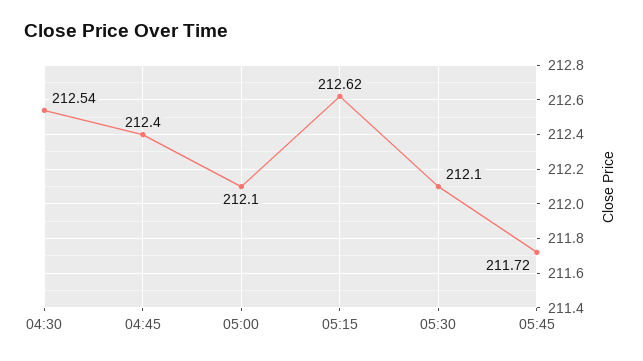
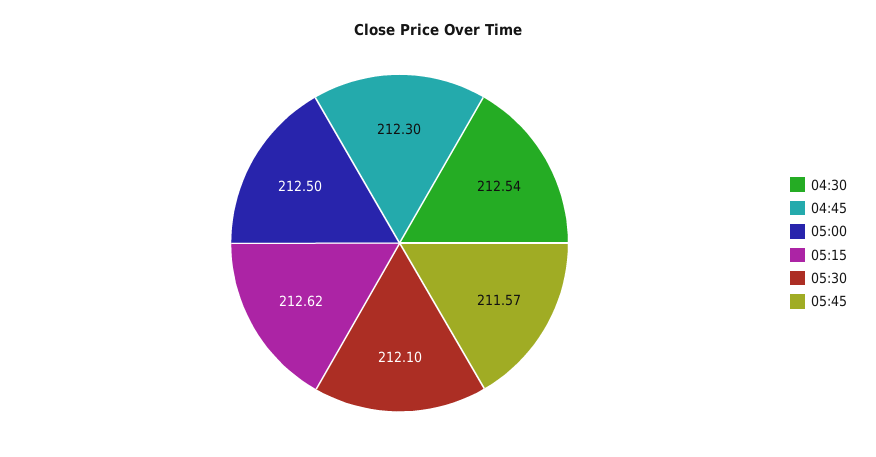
04:45: 212.4 -> 212.3
05:00: 212.1 -> 212.5
05:45: 211.72 -> 211.57

